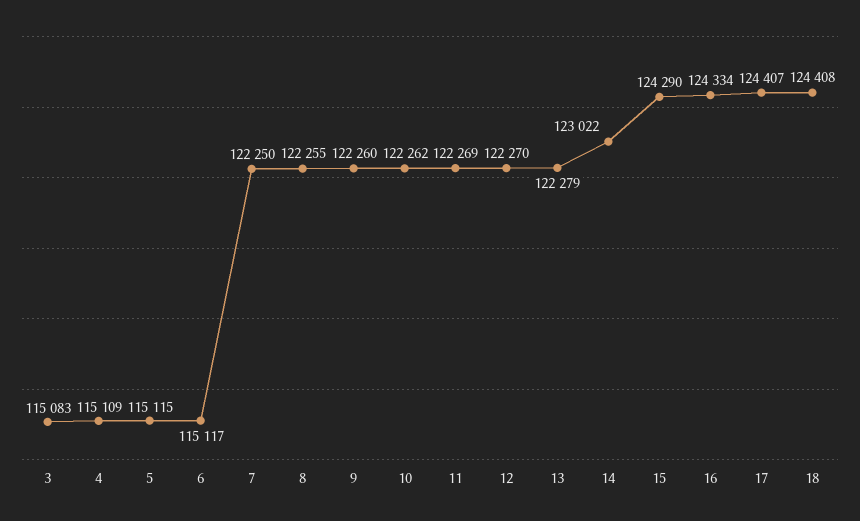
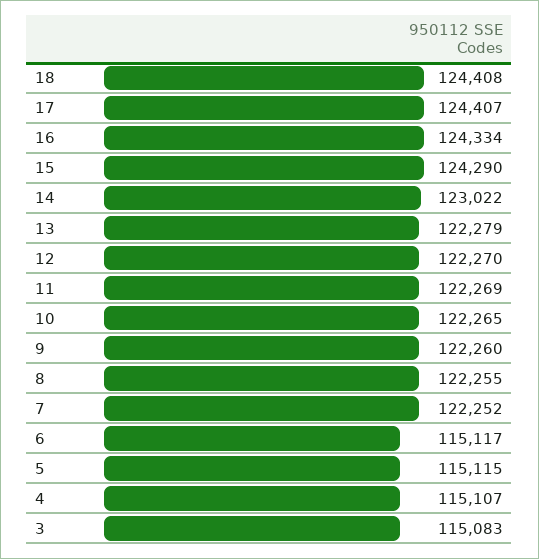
4: 115109 -> 115107
7: 122250 -> 122252
10: 122262 -> 122265

